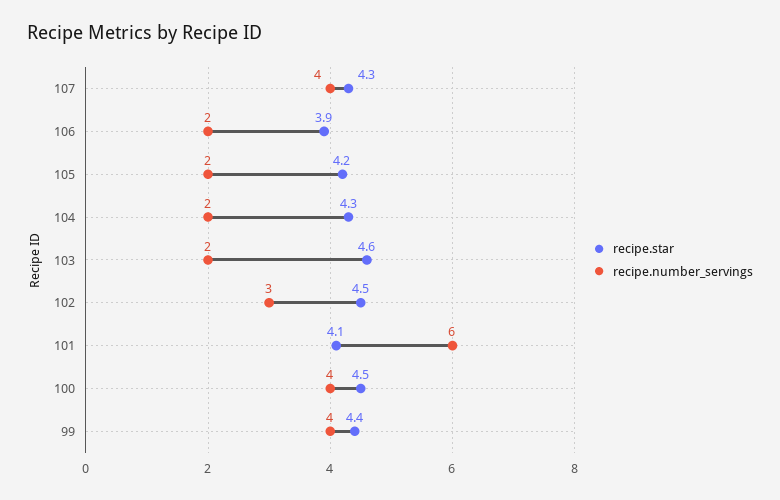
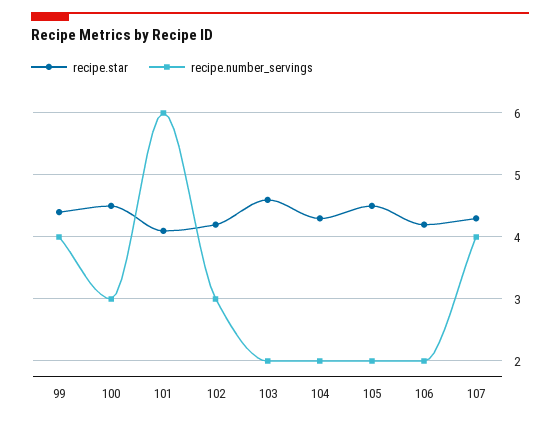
recipe.star, 106: 3.9 -> 4.2
recipe.star, 105: 4.2 -> 4.5
recipe.star, 102: 4.5 -> 4.2
recipe.number_servings, 100: 4 -> 3

